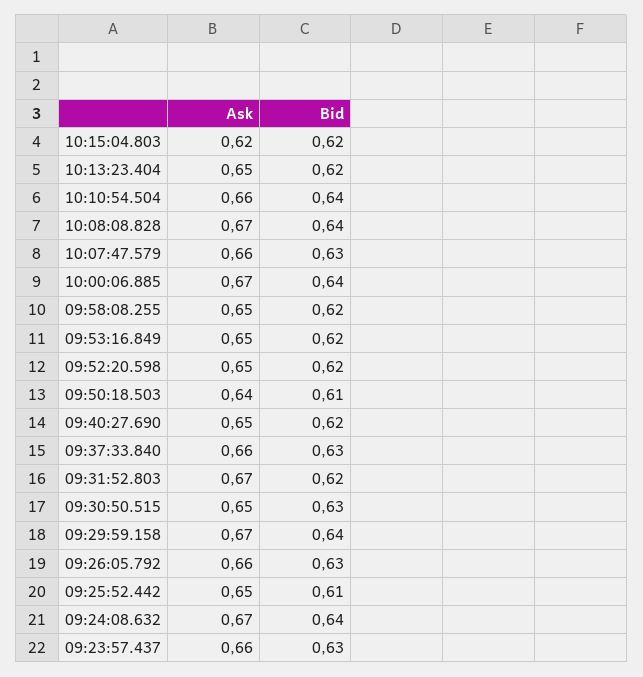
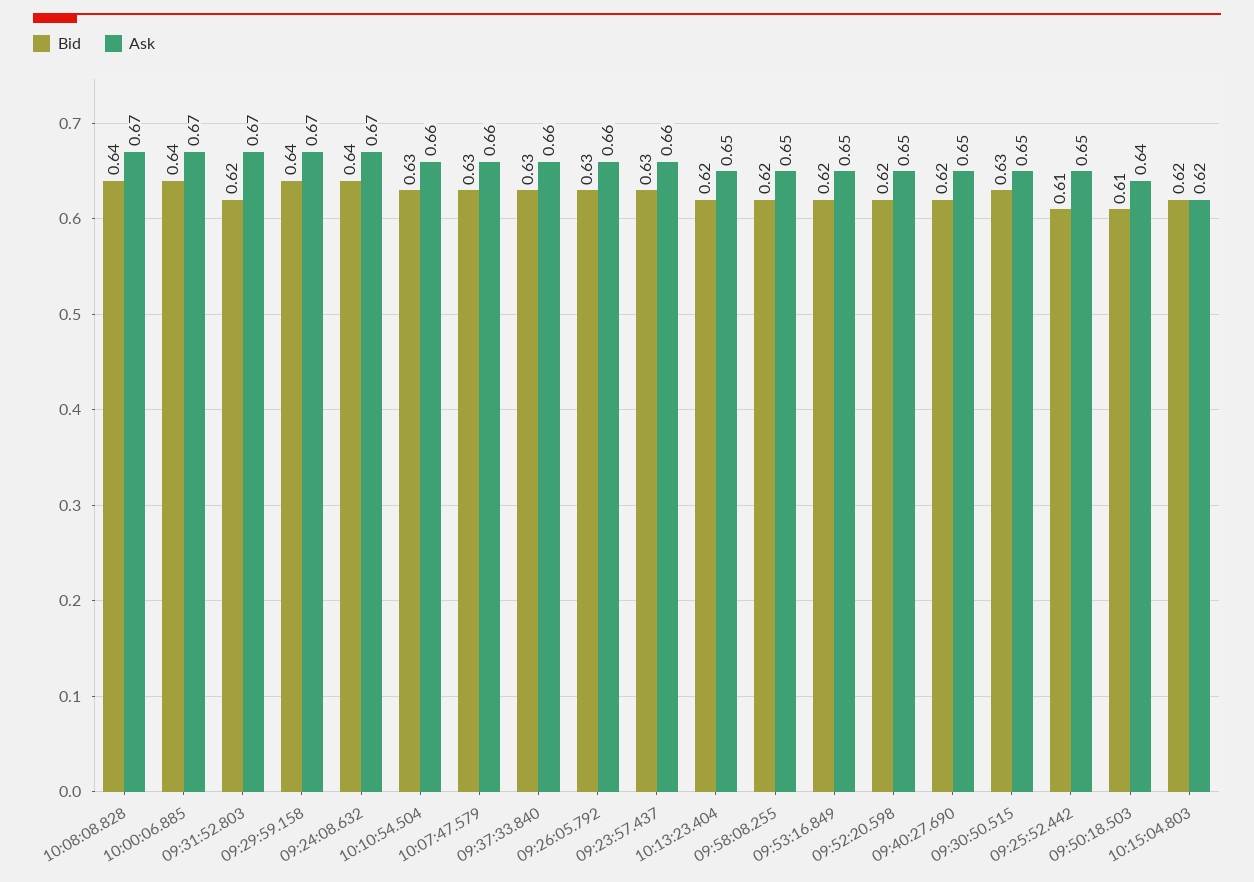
Bid, 10:10:54.504: 0.64 -> 0.63

